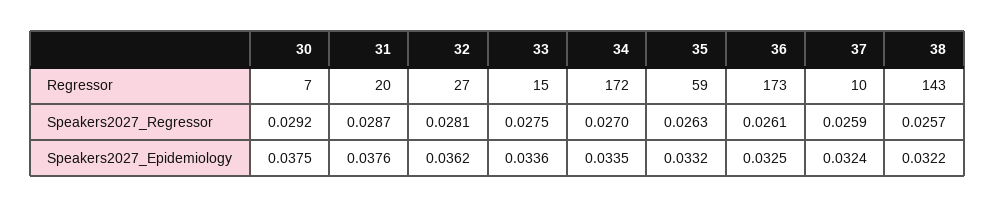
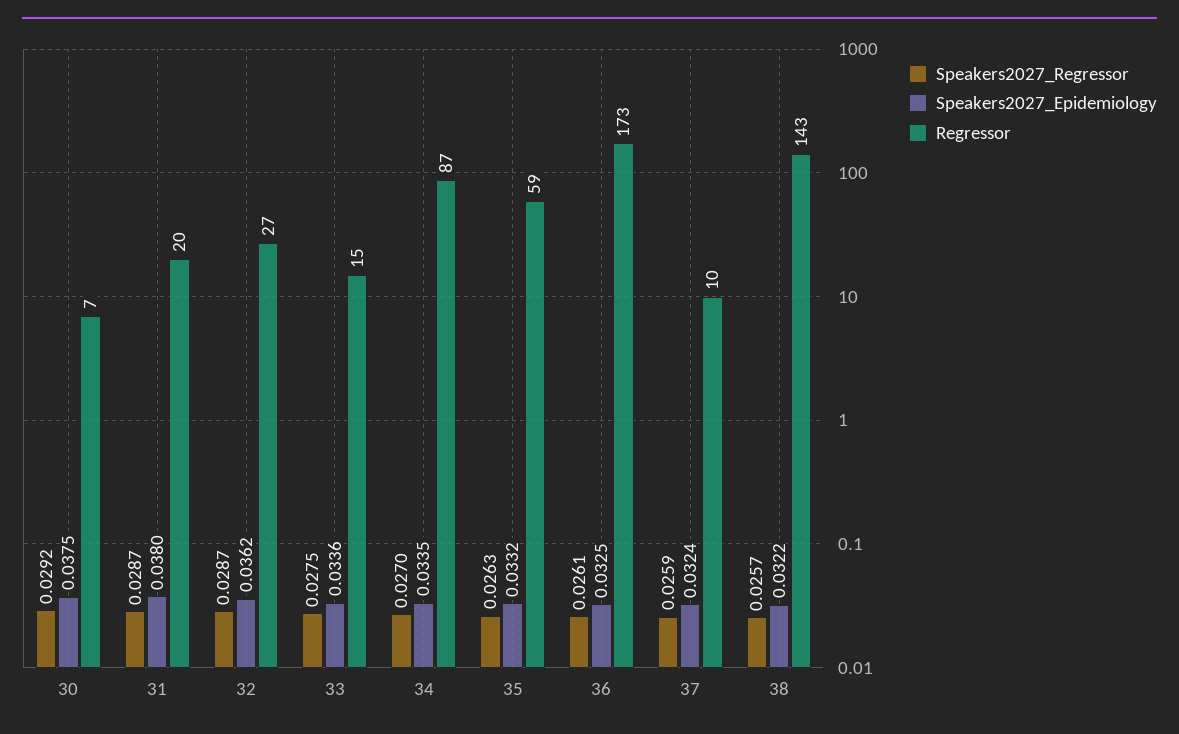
Regressor, 34: 172 -> 87
Speakers2027_Regressor, 32: 0.0281 -> 0.0287
Speakers2027_Epidemiology, 31: 0.0376 -> 0.038

